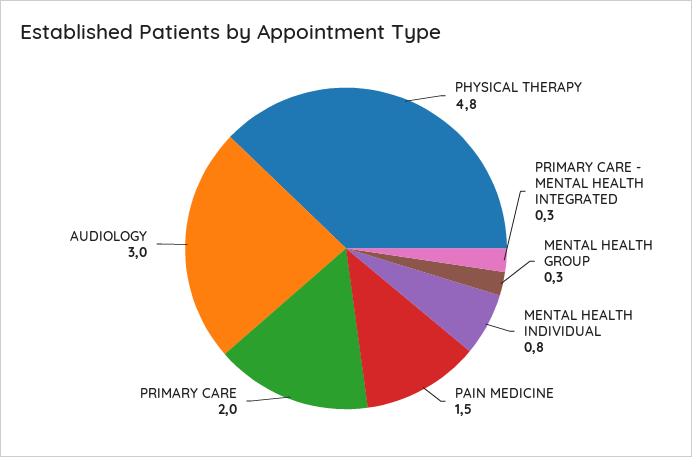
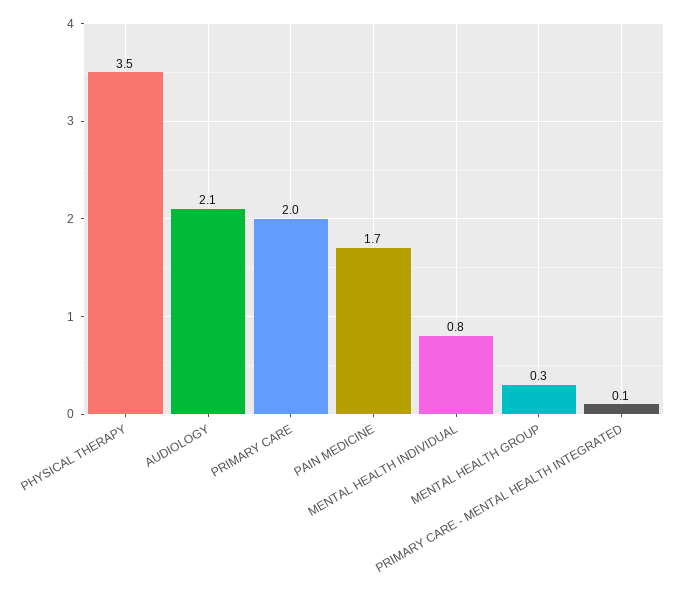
PHYSICAL THERAPY: 4.8 -> 3.5
PRIMARY CARE - MENTAL HEALTH INTEGRATED: 0.3 -> 0.1
PAIN MEDICINE: 1.5 -> 1.7
AUDIOLOGY: 3 -> 2.1

